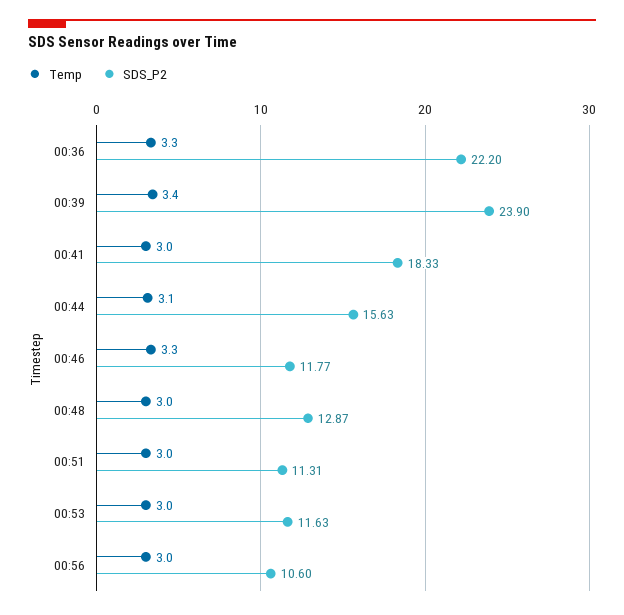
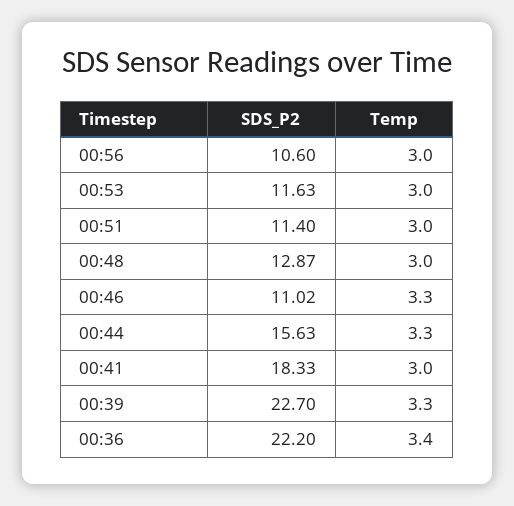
Temp, 00:36: 3.3 -> 3.4
Temp, 00:39: 3.4 -> 3.3
SDS_P2, 00:39: 23.9 -> 22.7
Temp, 00:44: 3.1 -> 3.3
SDS_P2, 00:46: 11.77 -> 11.02
SDS_P2, 00:51: 11.31 -> 11.4

